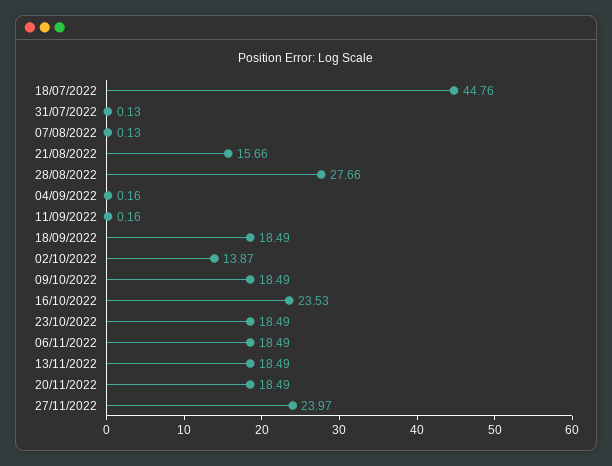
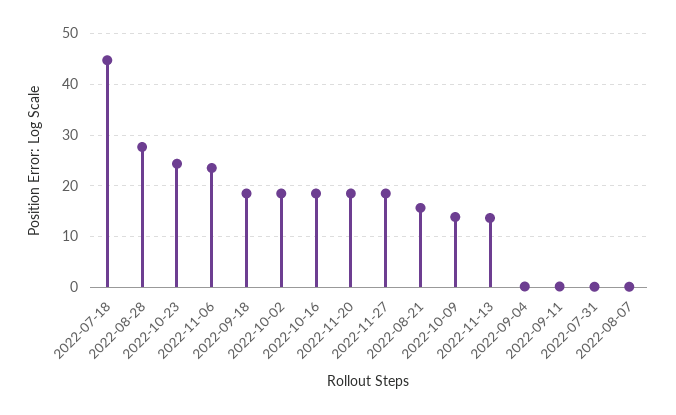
02/10/2022: 13.87 -> 18
09/10/2022: 18.49 -> 14
16/10/2022: 23.53 -> 18
23/10/2022: 18.49 -> 24
06/11/2022: 18.49 -> 24
13/11/2022: 18.49 -> 14
27/11/2022: 23.97 -> 18

